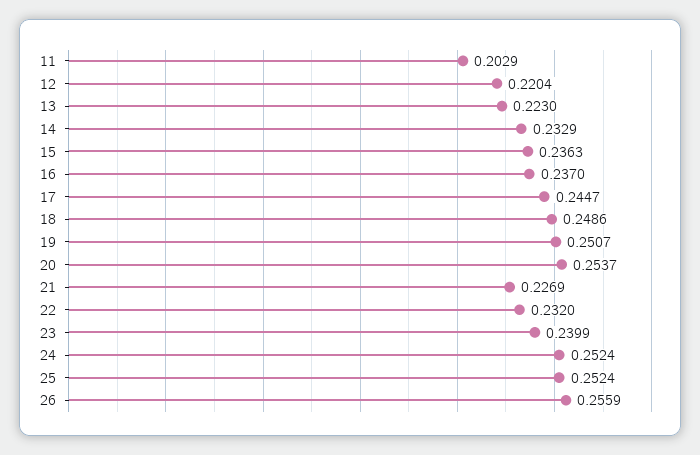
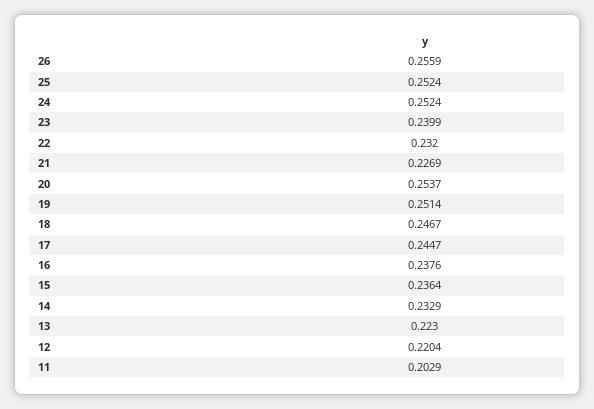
15: 0.2363 -> 0.2364
16: 0.237 -> 0.2376
18: 0.2486 -> 0.2467
19: 0.2507 -> 0.2514

